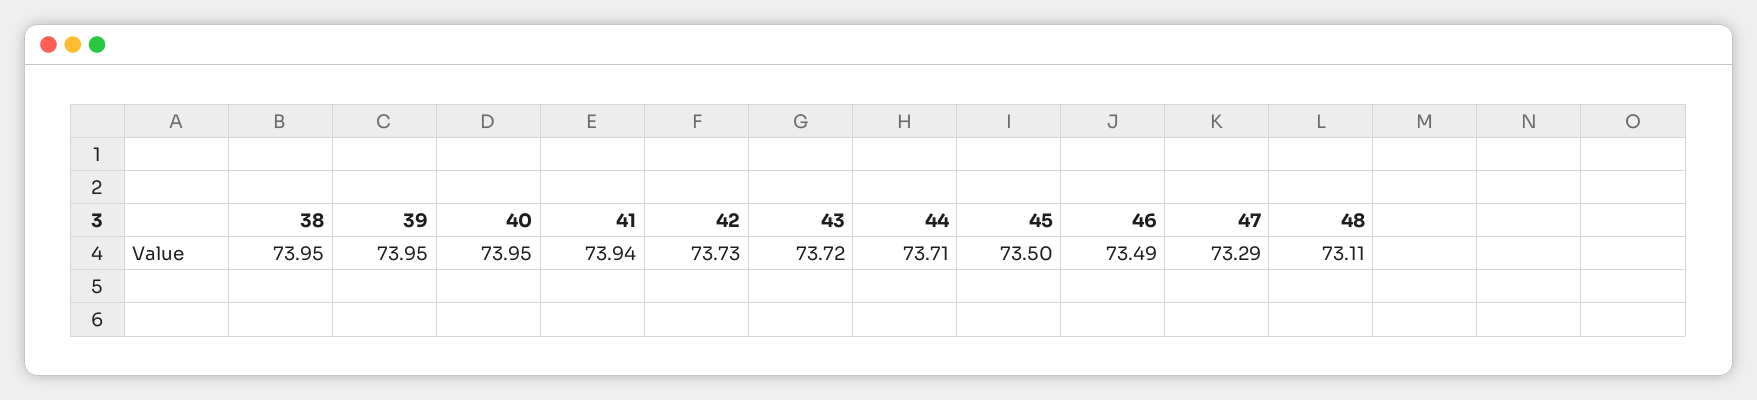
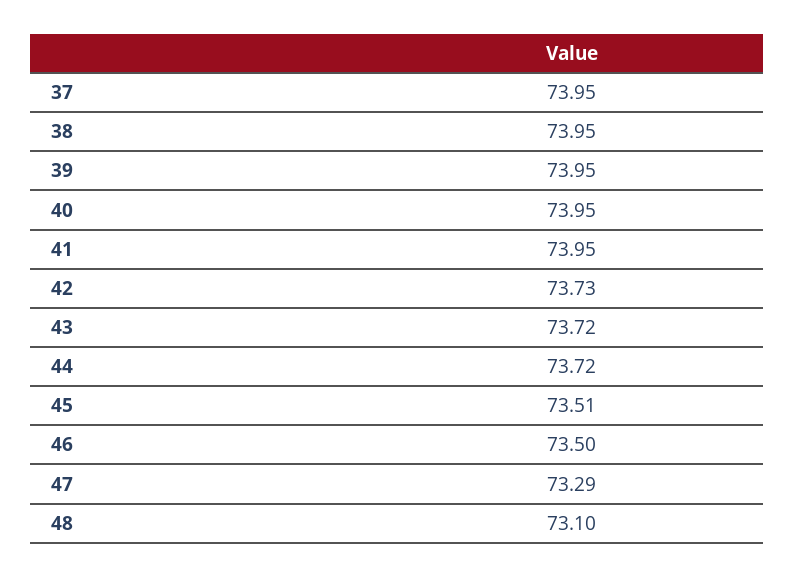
41: 73.94 -> 73.95
44: 73.71 -> 73.72
45: 73.5 -> 73.51
46: 73.49 -> 73.5
48: 73.11 -> 73.1
37: none -> 73.95

